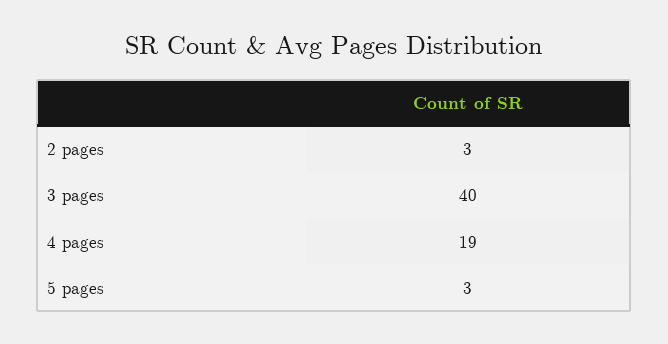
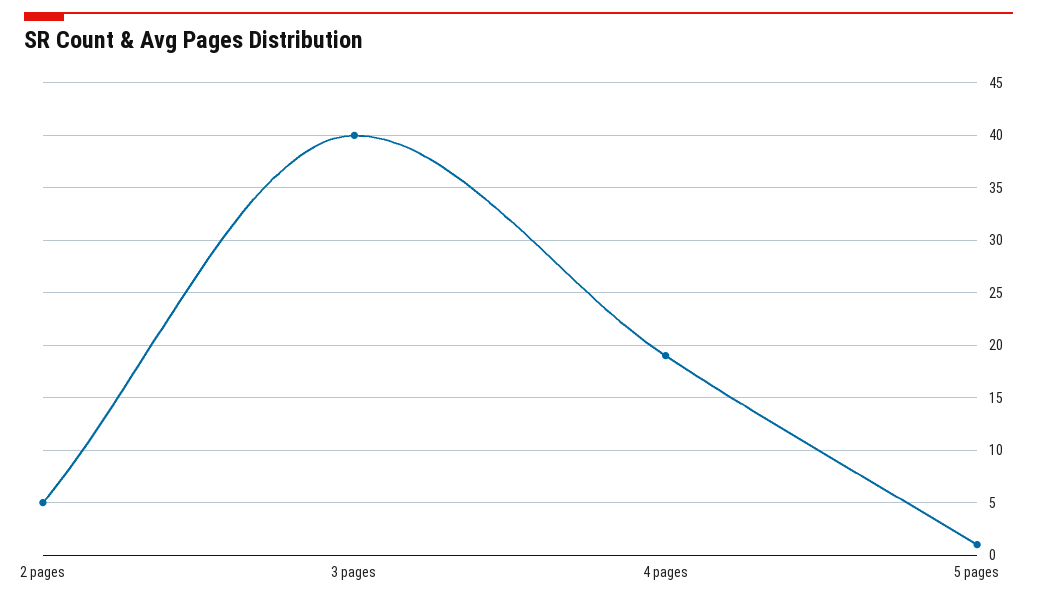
2 pages: 3 -> 5
5 pages: 3 -> 1

